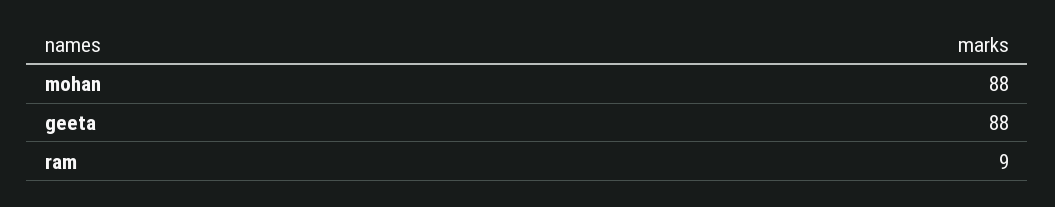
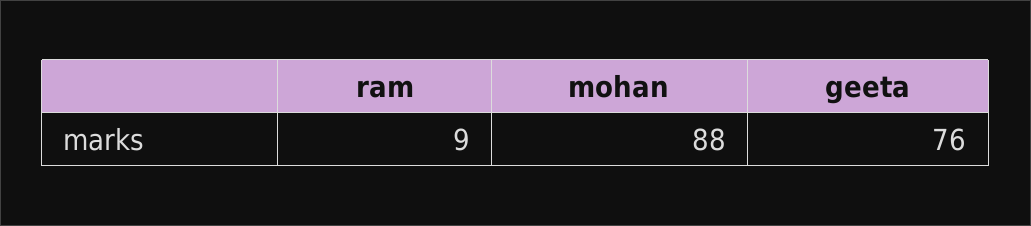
geeta: 88 -> 76

